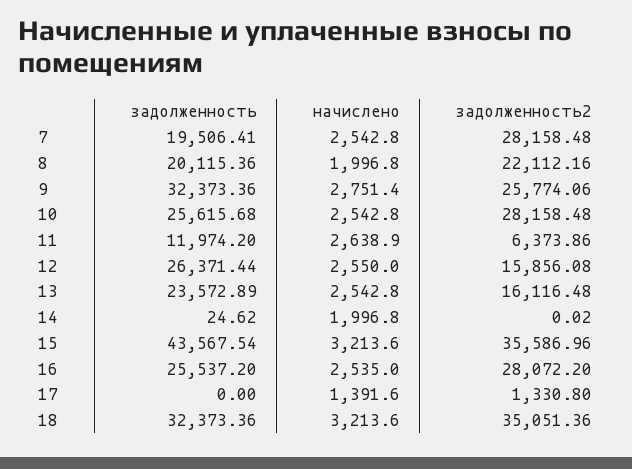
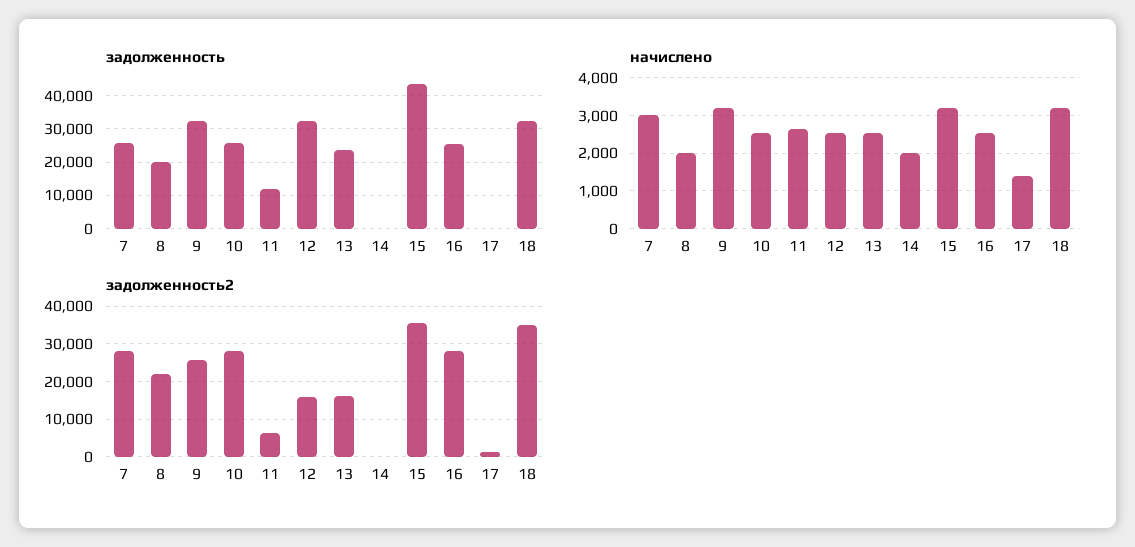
задолженность, 7: 19506.41 -> 26000
начислено, 7: 2542.8 -> 3000
начислено, 9: 2751.4 -> 3200
задолженность, 12: 26371.44 -> 32000

